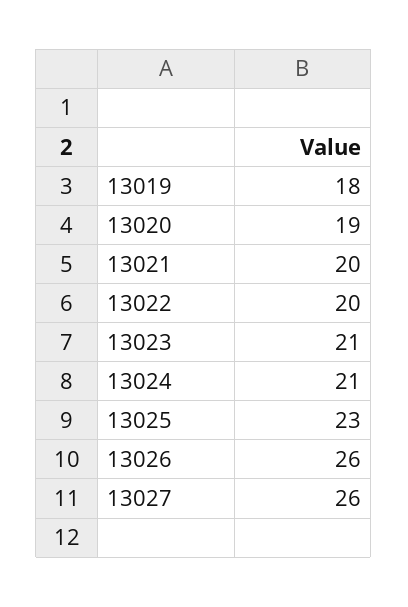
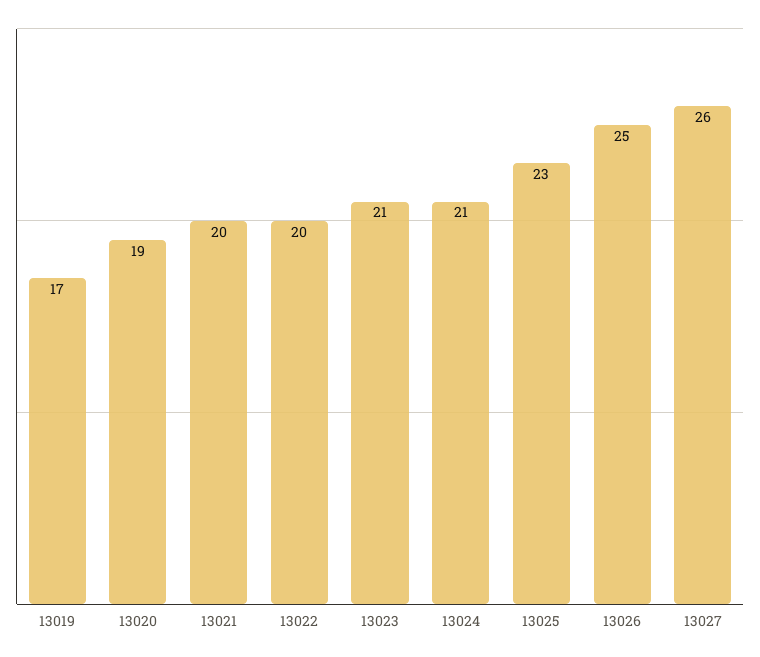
13019: 18 -> 17
13026: 26 -> 25

